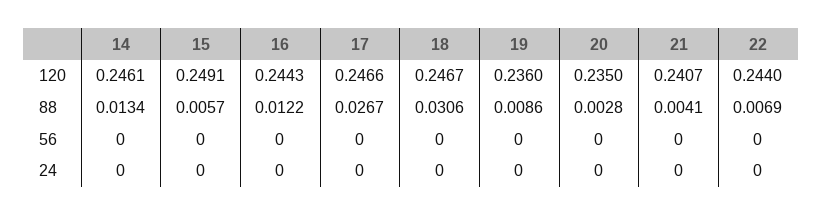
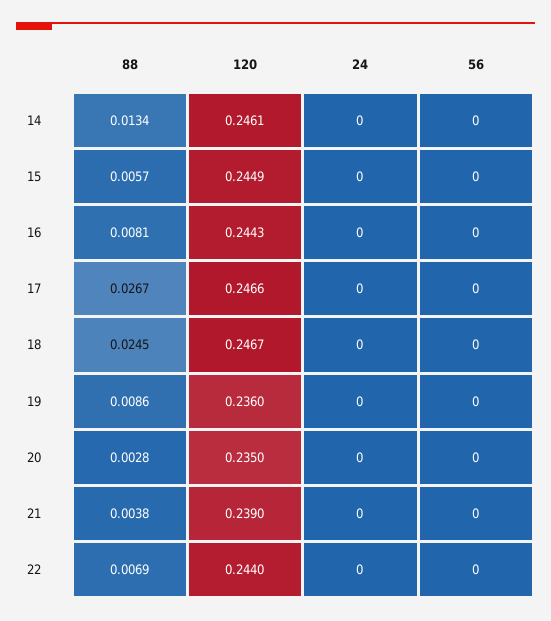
15, 120: 0.2491 -> 0.2449
21, 120: 0.2407 -> 0.239
16, 88: 0.0122 -> 0.0081
18, 88: 0.0306 -> 0.0245
21, 88: 0.0041 -> 0.0038

